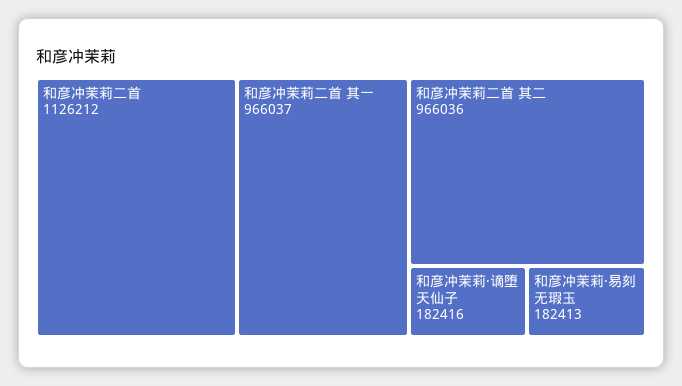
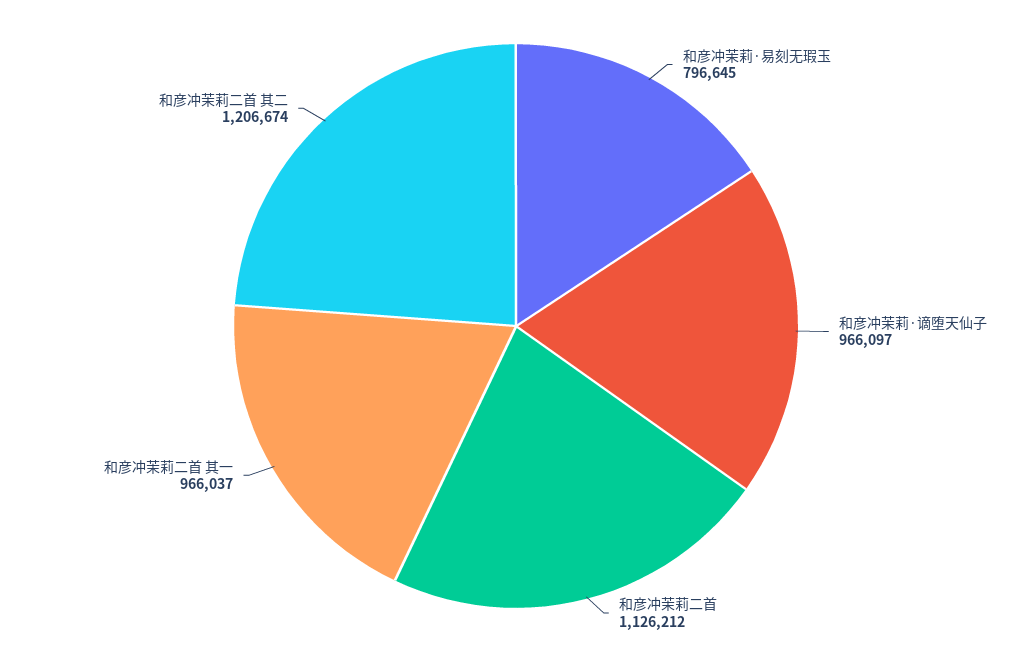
和彦冲茉莉二首 其二: 966036 -> 1206674
和彦冲茉莉·谪堕天仙子: 182416 -> 966097
和彦冲茉莉·易刻无瑕玉: 182413 -> 796645

